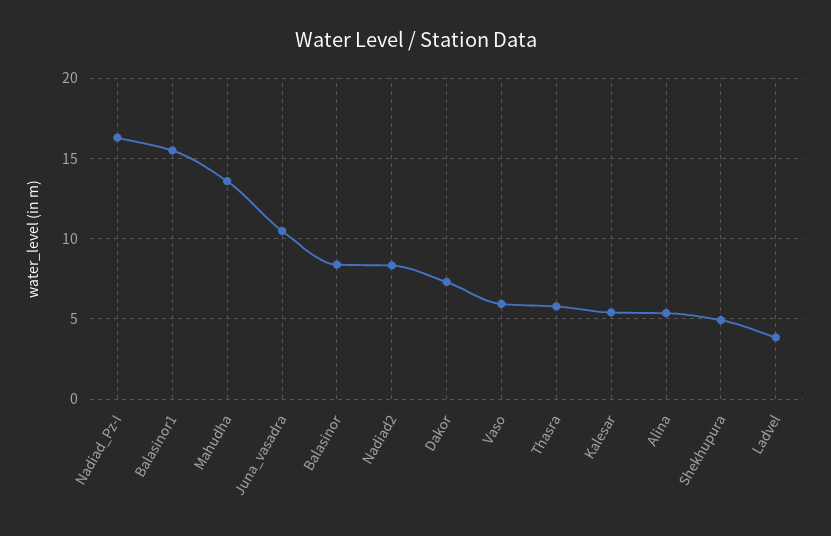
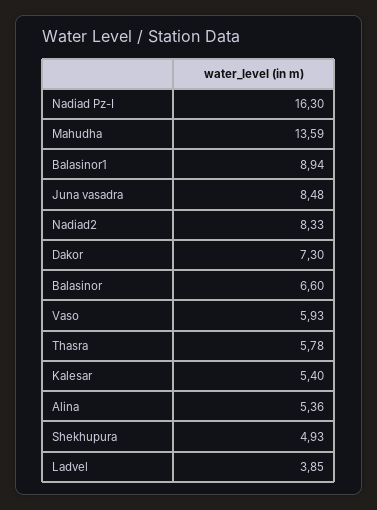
Balasinor1: 15.5 -> 8.94
Juna_vasadra: 10.5 -> 8.48
Balasinor: 8.5 -> 6.6

